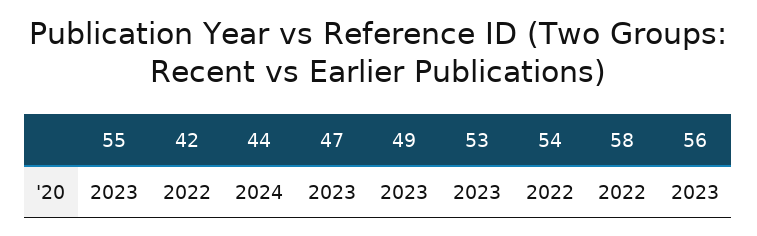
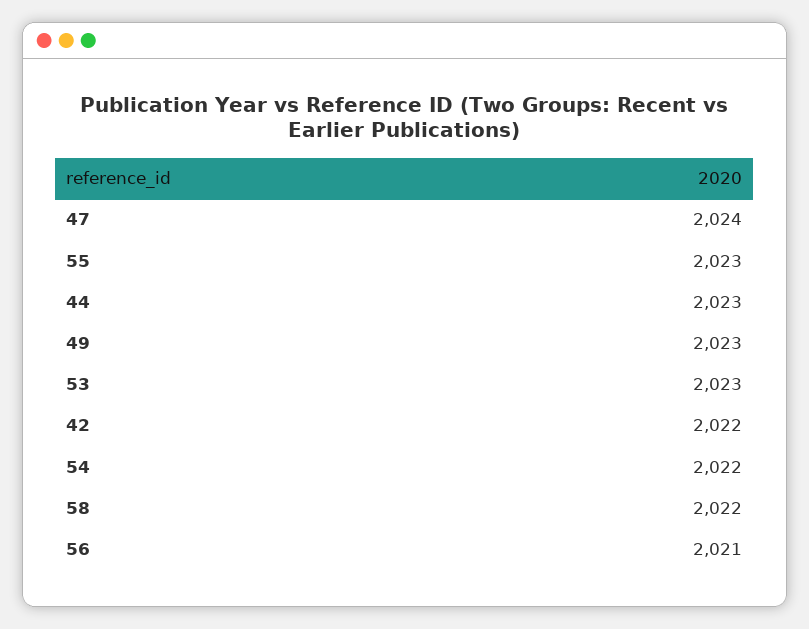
44: 2024 -> 2023
47: 2023 -> 2024
56: 2023 -> 2021

